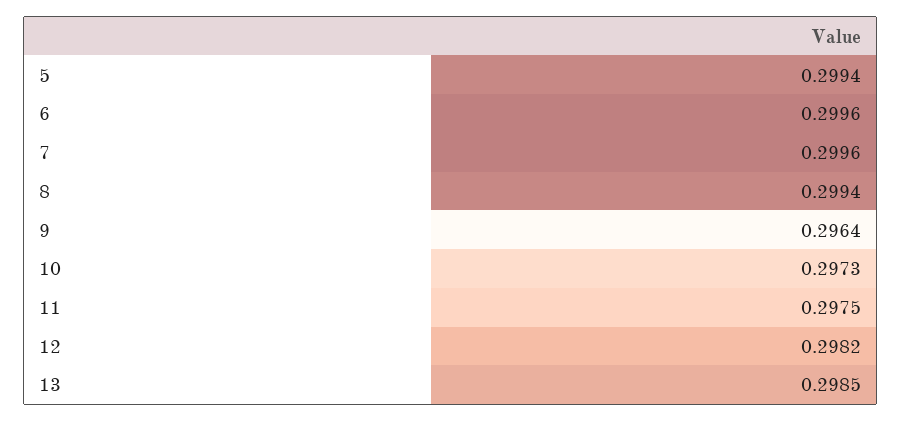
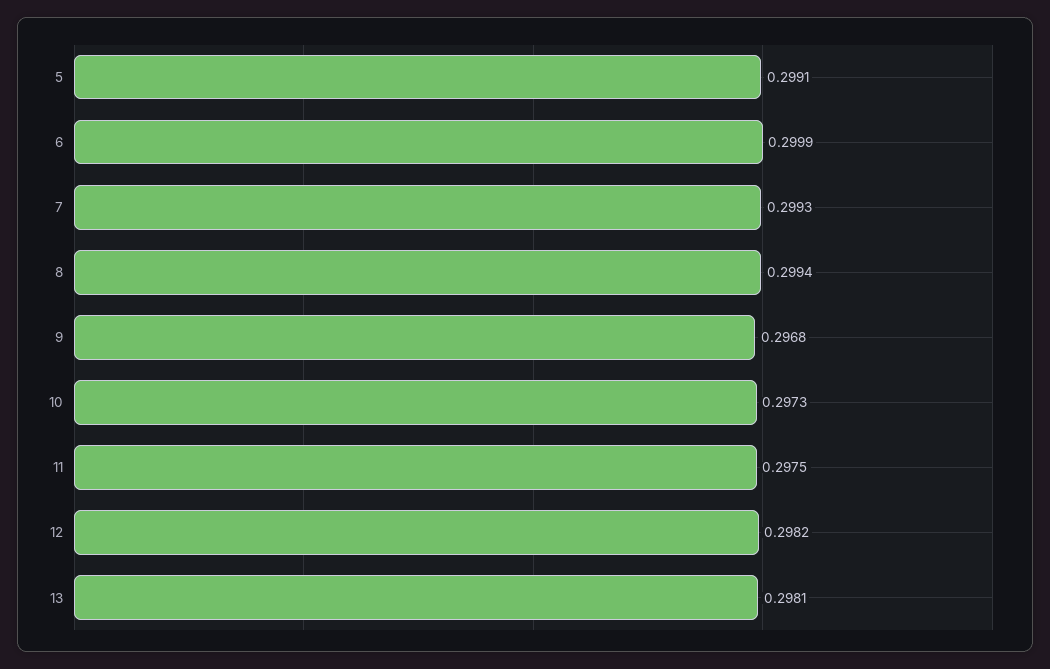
5: 0.2994 -> 0.2991
6: 0.2996 -> 0.2999
7: 0.2996 -> 0.2993
9: 0.2964 -> 0.2968
13: 0.2985 -> 0.2981

